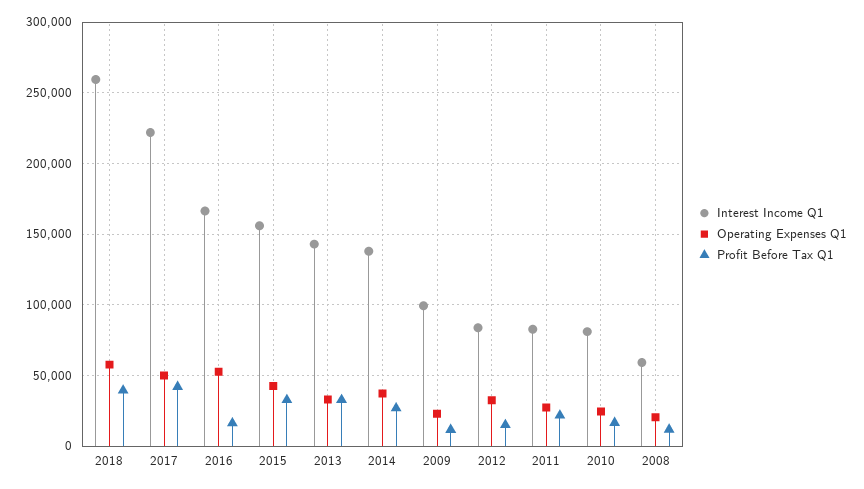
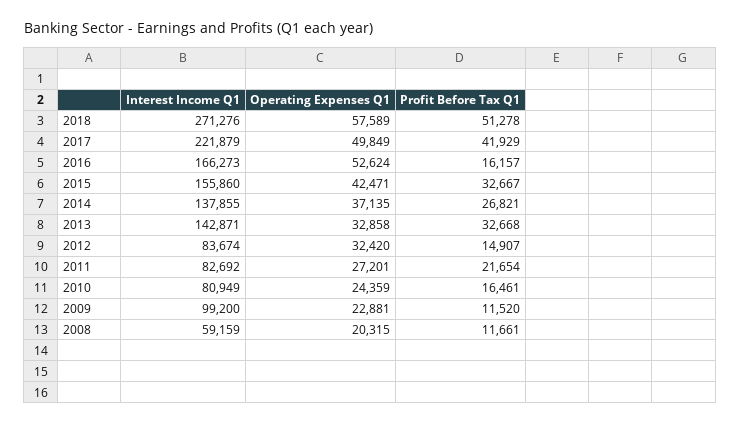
Interest Income Q1, 2018: 260000 -> 271276
Profit Before Tax Q1, 2018: 40000 -> 51278

